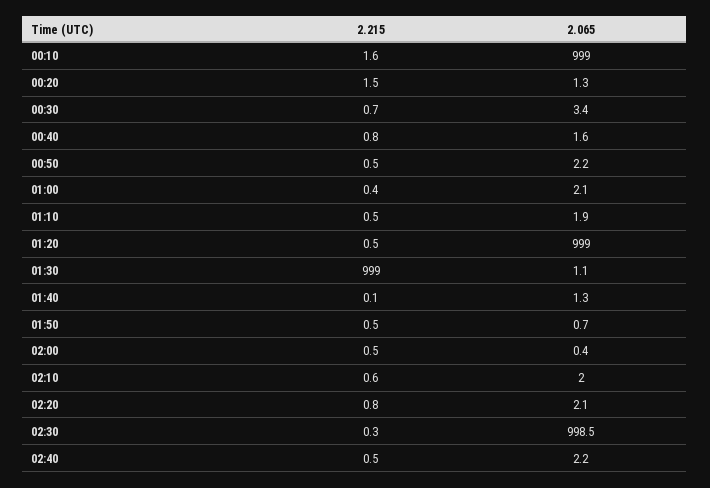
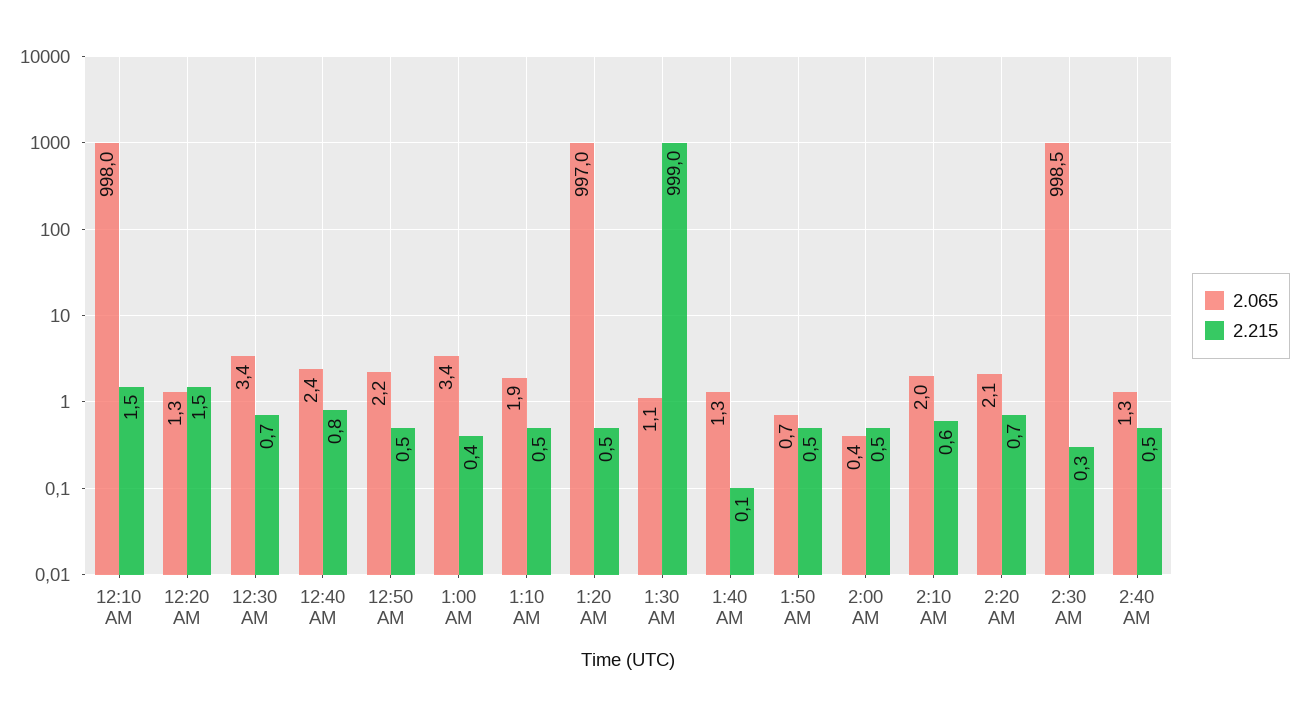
2.215, 00:10: 1.6 -> 1.5
2.065, 00:10: 999 -> 998
2.065, 00:40: 1.6 -> 2.4
2.065, 01:00: 2.1 -> 3.4
2.065, 01:20: 999 -> 997
2.215, 02:20: 0.8 -> 0.7
2.065, 02:40: 2.2 -> 1.3

